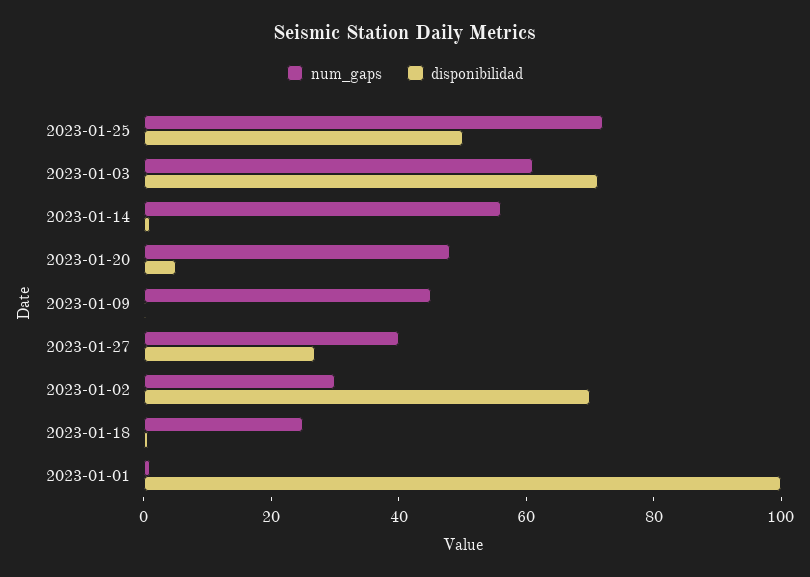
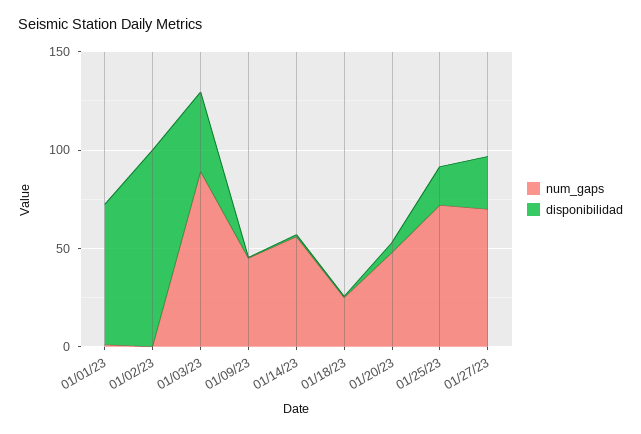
disponibilidad, 2023-01-25: 50 -> 20
num_gaps, 2023-01-03: 60 -> 90
disponibilidad, 2023-01-03: 70 -> 40
num_gaps, 2023-01-27: 40 -> 70
num_gaps, 2023-01-02: 30 -> 0
disponibilidad, 2023-01-02: 70 -> 100
disponibilidad, 2023-01-01: 100 -> 70

